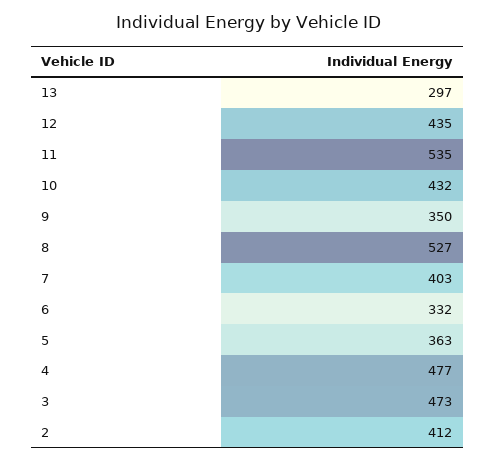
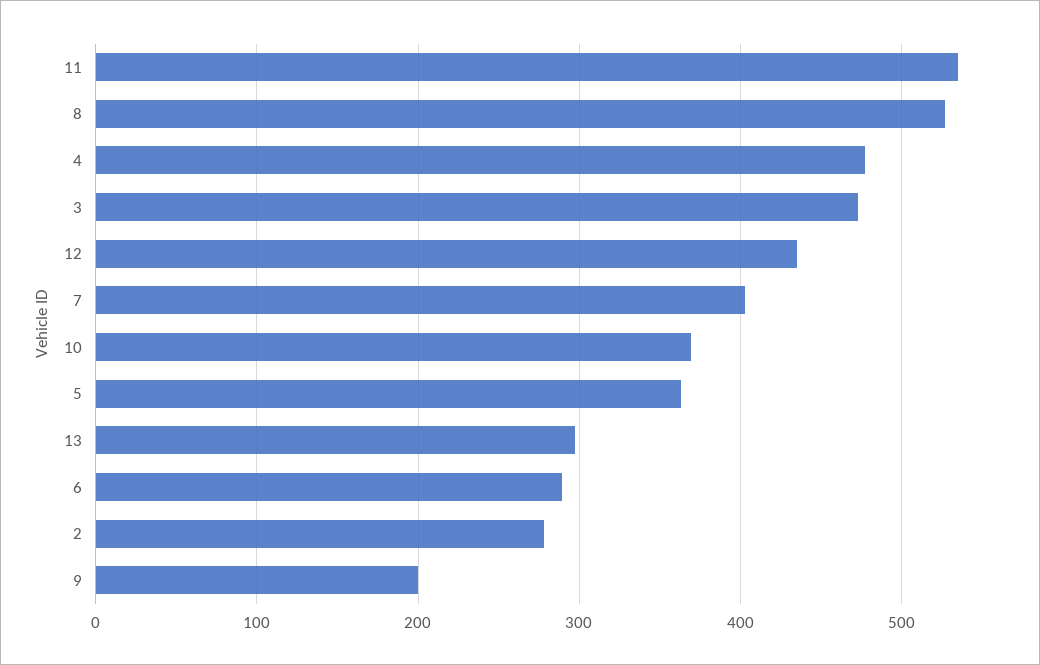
10: 432 -> 370
9: 350 -> 200
6: 332 -> 290
2: 412 -> 280

